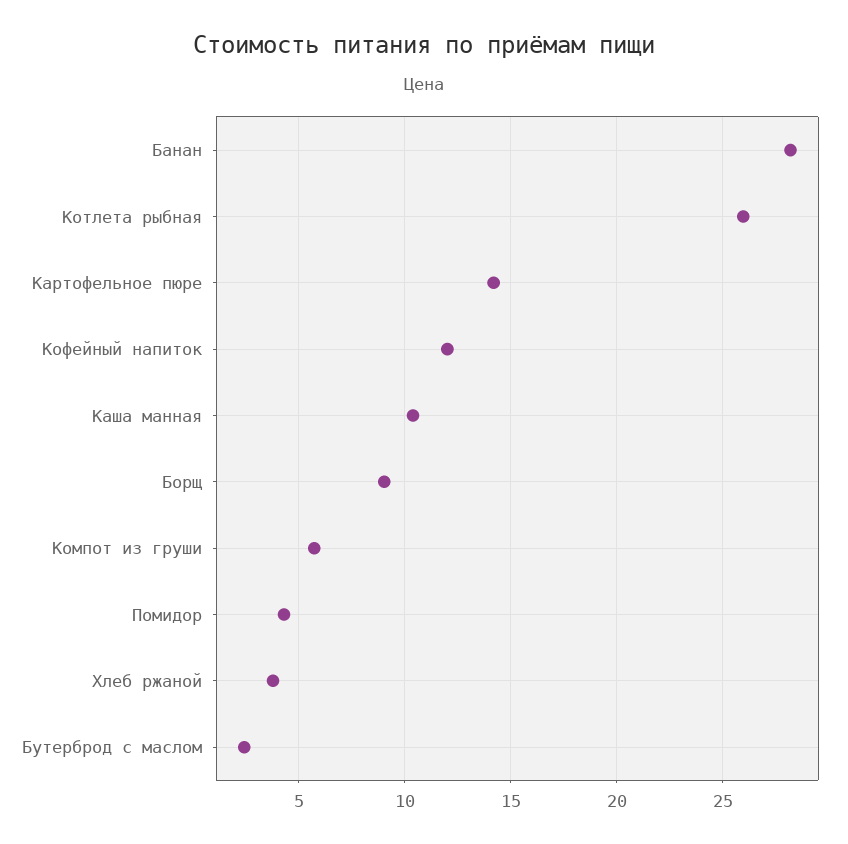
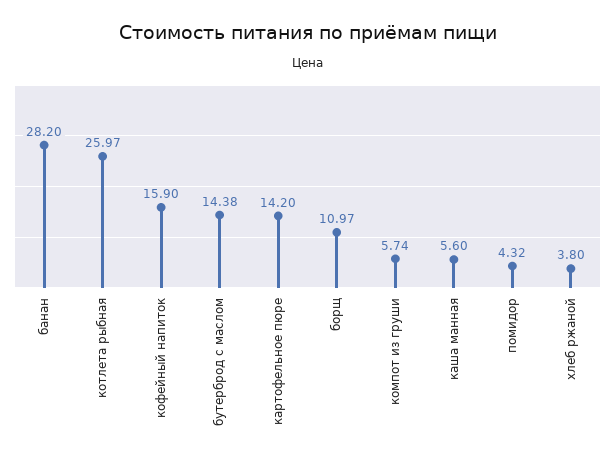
Кофейный напиток: 12 -> 15.9
Каша манная: 10.5 -> 5.6
Борщ: 9 -> 10.97
Бутерброд с маслом: 2.5 -> 14.38

